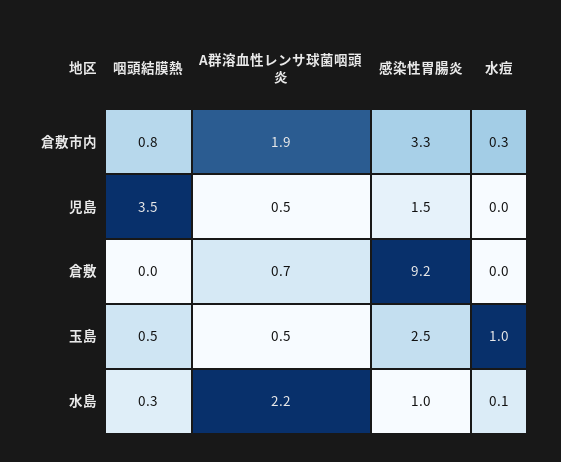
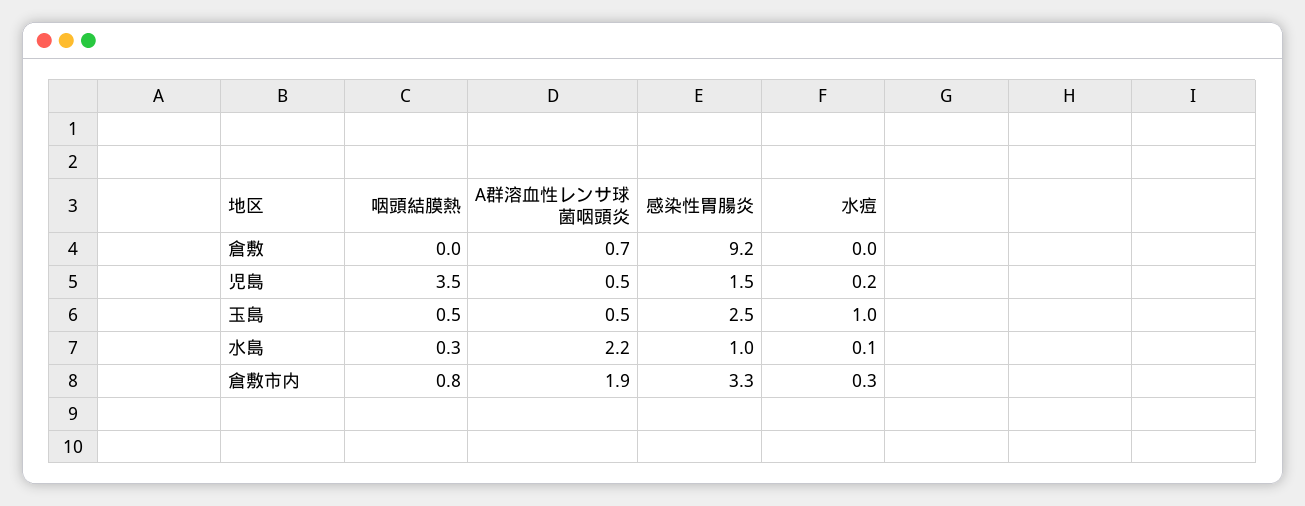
水痘, 児島: 0 -> 0.2

